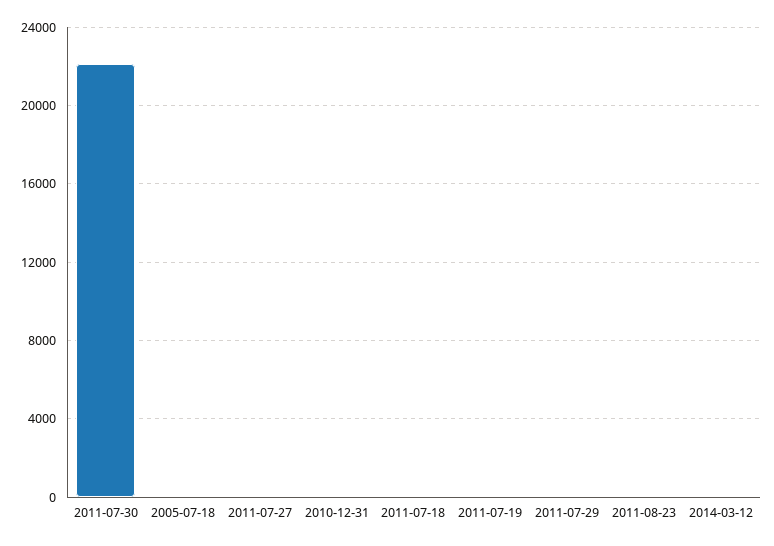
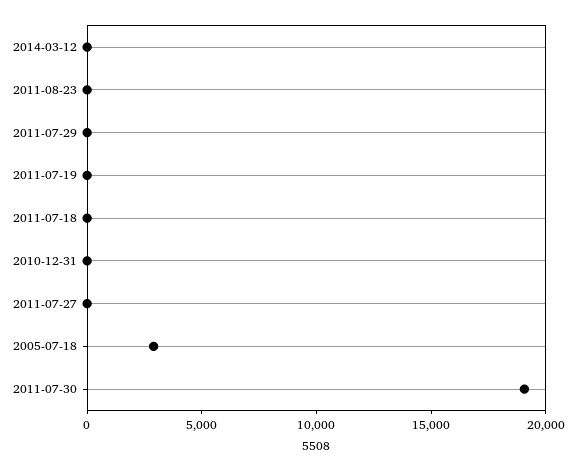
2011-07-30: 22000 -> 19000
2005-07-18: 0 -> 3000

